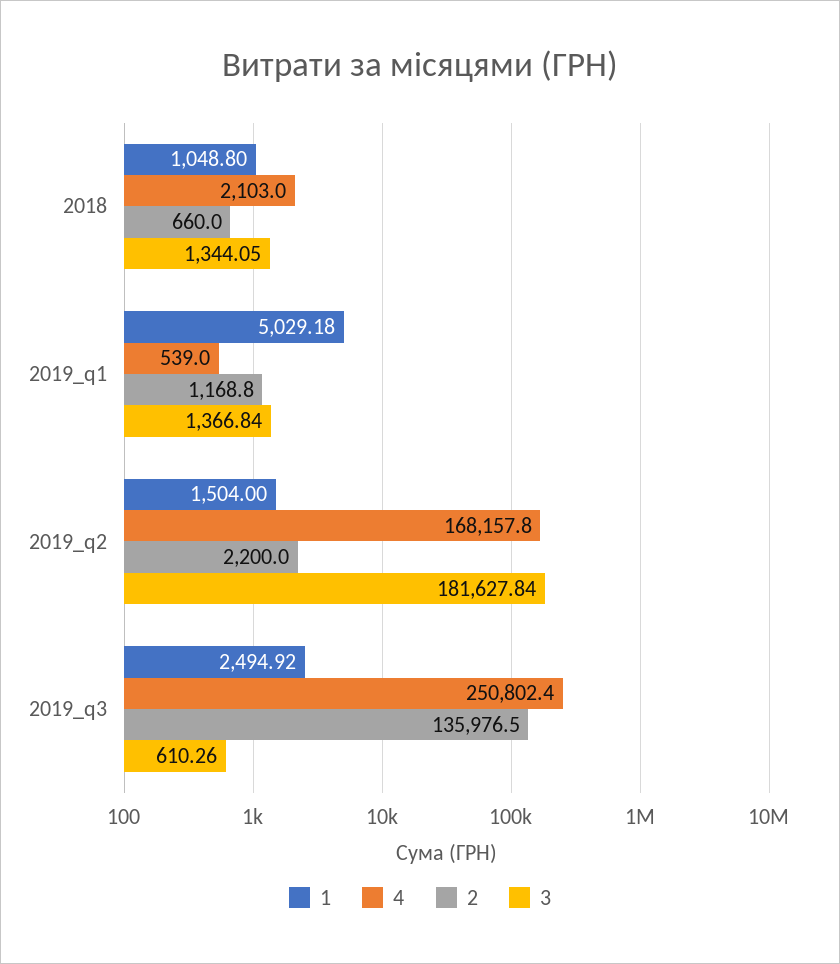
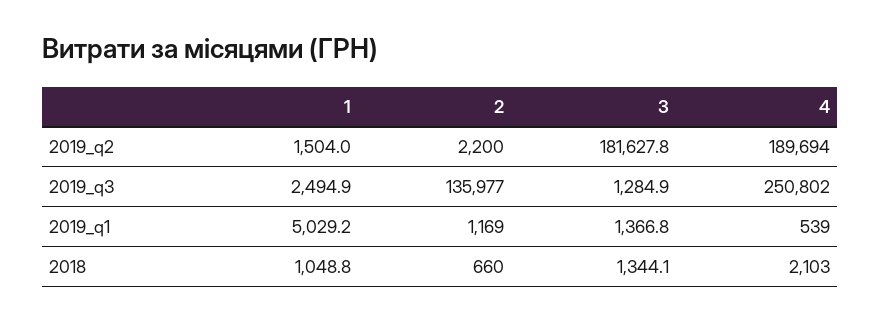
4, 2019_q2: 168157.8 -> 189694
3, 2019_q3: 610.26 -> 1284.9

